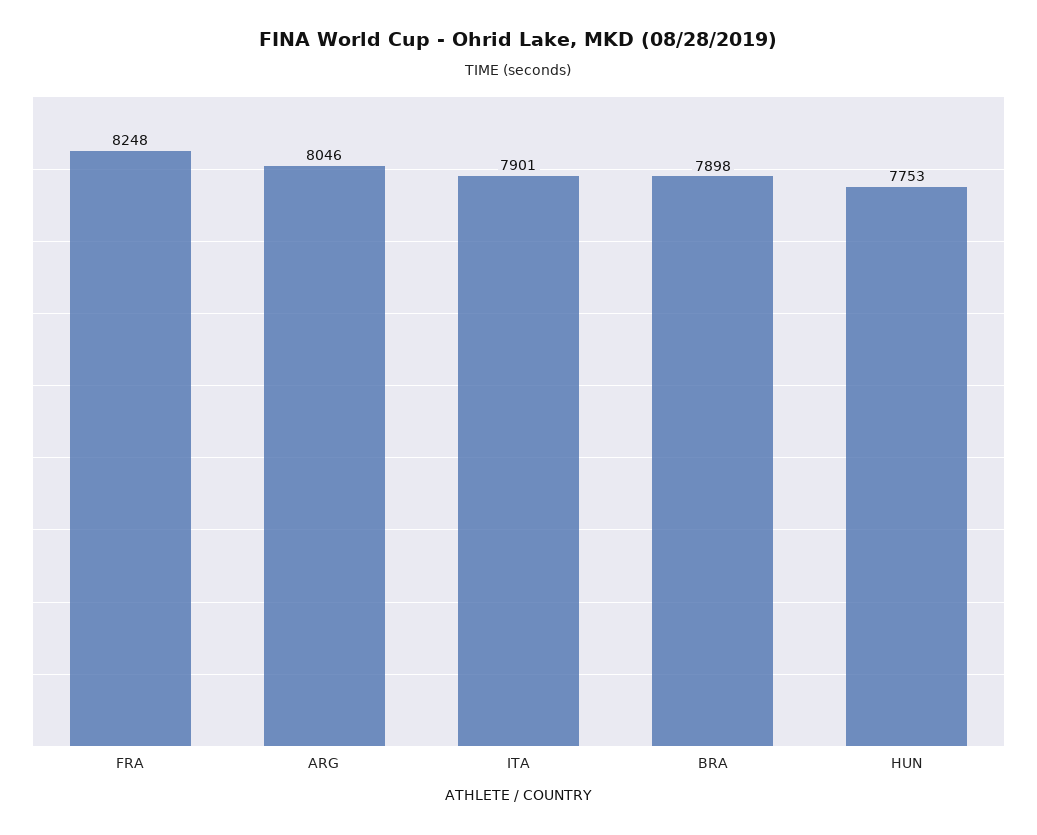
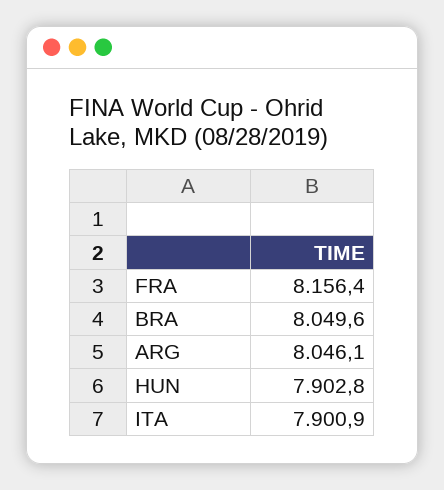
FRA: 8248 -> 8156.4
BRA: 7898 -> 8049.6
HUN: 7753 -> 7902.8

